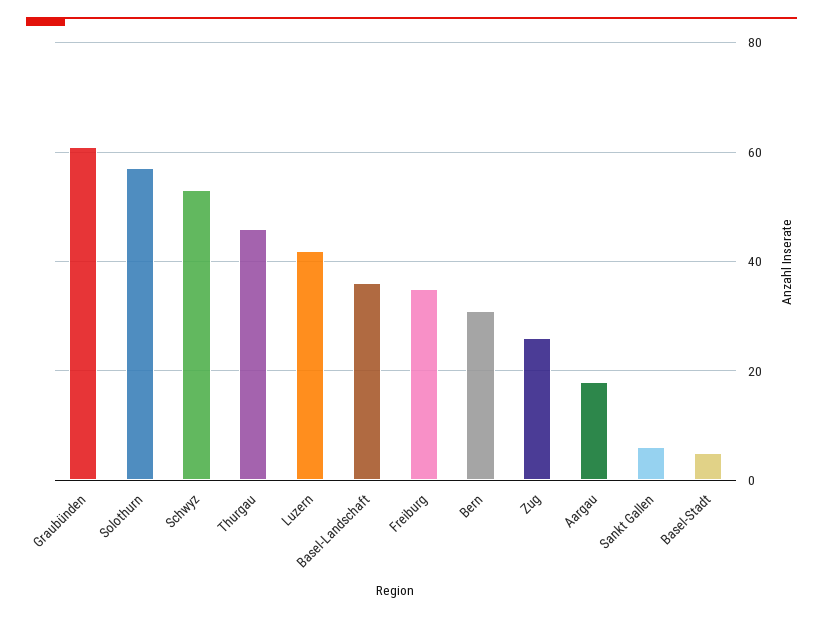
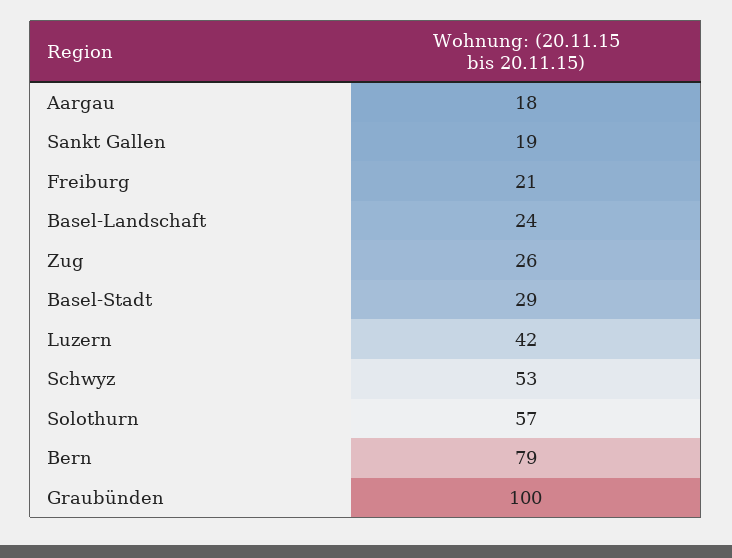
Graubünden: 60 -> 100
Thurgau: 45 -> none
Basel-Landschaft: 35 -> 24
Freiburg: 35 -> 21
Bern: 30 -> 79
Sankt Gallen: 5 -> 19
Basel-Stadt: 5 -> 29

